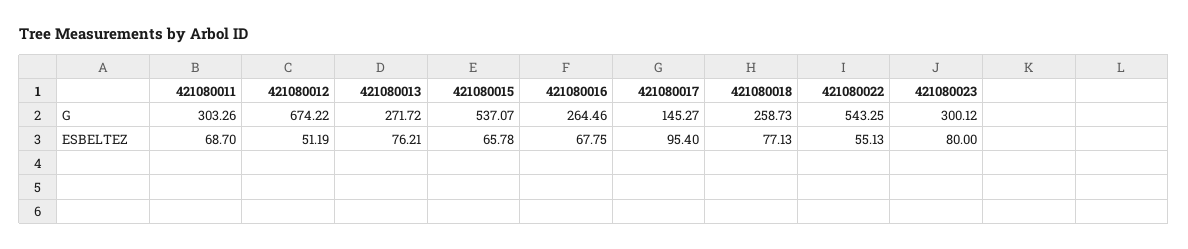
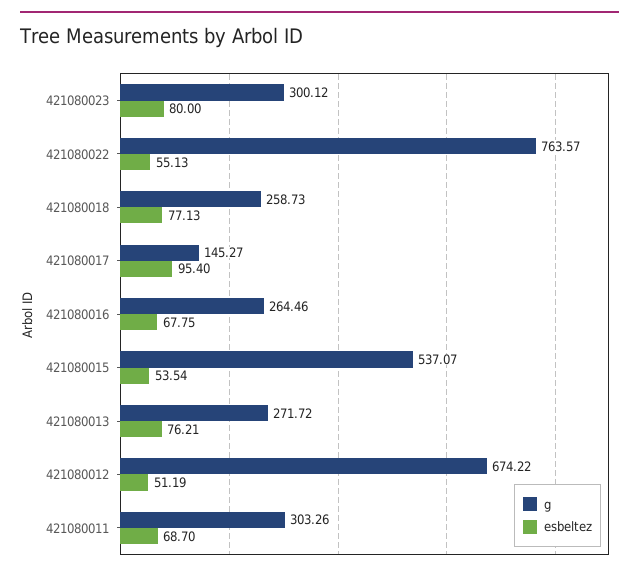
G, 421080022: 543.25 -> 763.57
ESBELTEZ, 421080015: 65.78 -> 53.54

